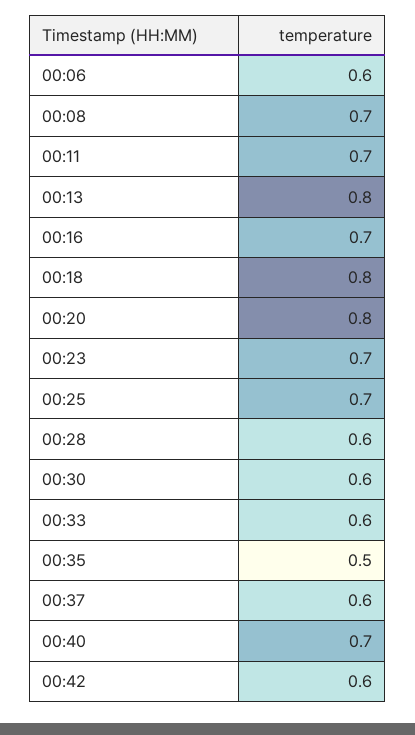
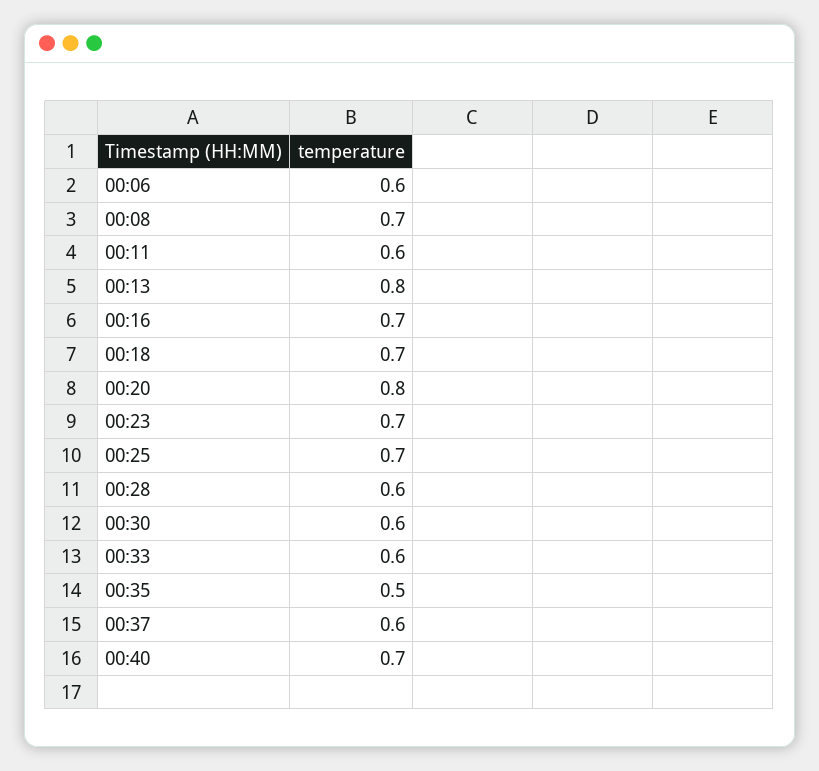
00:11: 0.7 -> 0.6
00:18: 0.8 -> 0.7
00:42: 0.6 -> none

